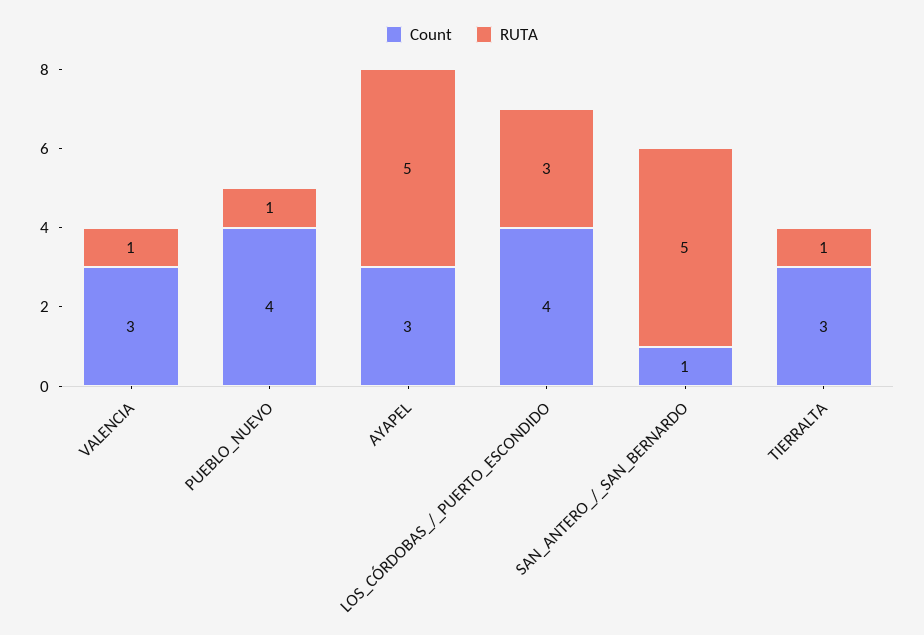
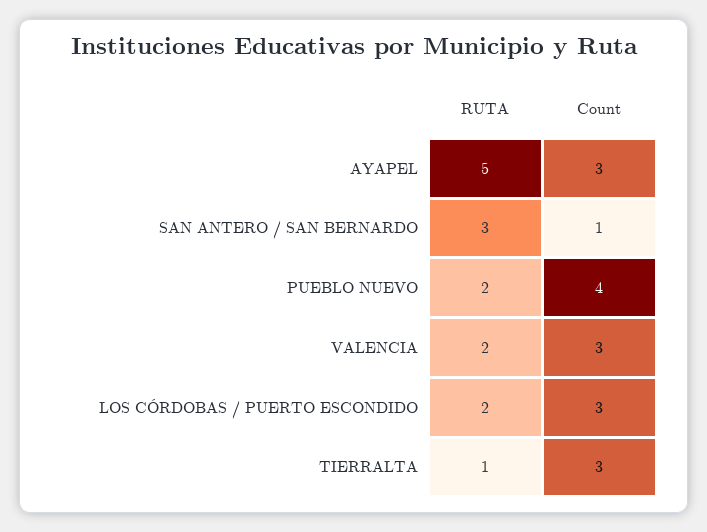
RUTA, VALENCIA: 1 -> 2
RUTA, PUEBLO_NUEVO: 1 -> 2
Count, LOS_CÓRDOBAS_/_PUERTO_ESCONDIDO: 4 -> 3
RUTA, LOS_CÓRDOBAS_/_PUERTO_ESCONDIDO: 3 -> 2
RUTA, SAN_ANTERO_/_SAN_BERNARDO: 5 -> 3

